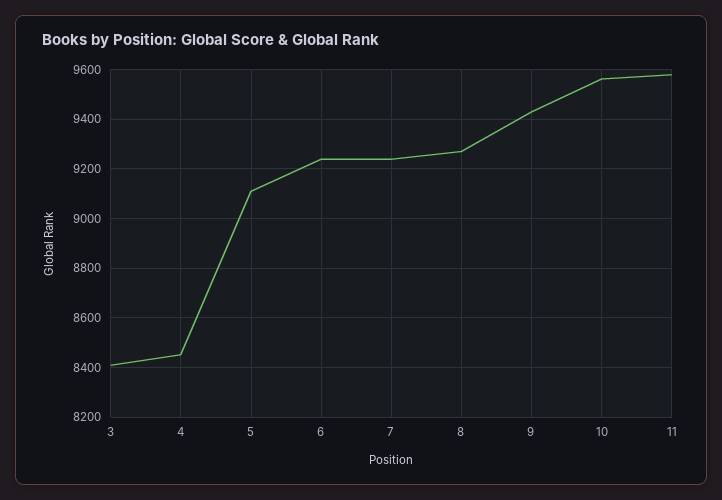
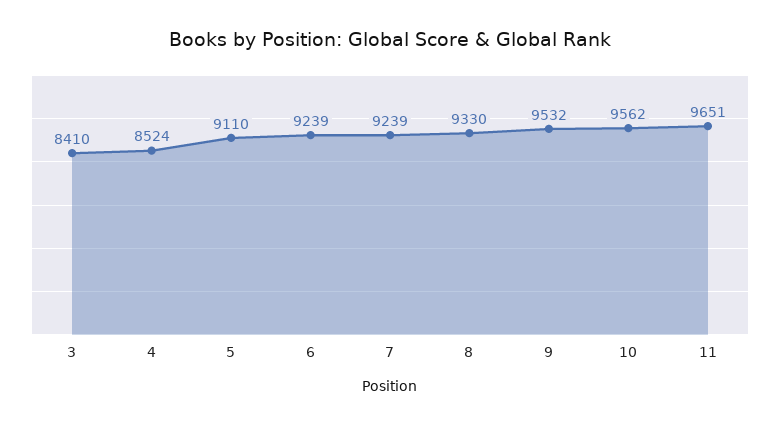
4: 8450 -> 8524
8: 9275 -> 9330
9: 9425 -> 9532
11: 9575 -> 9651

